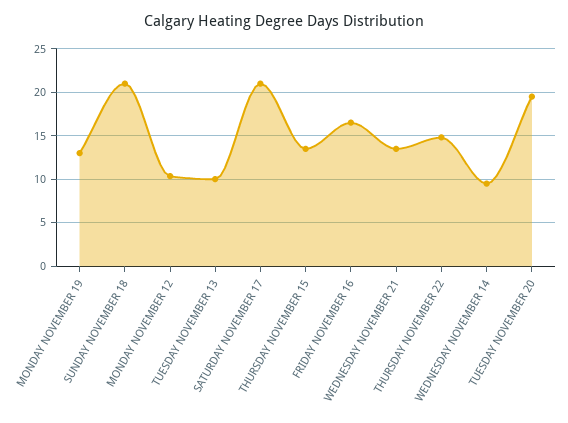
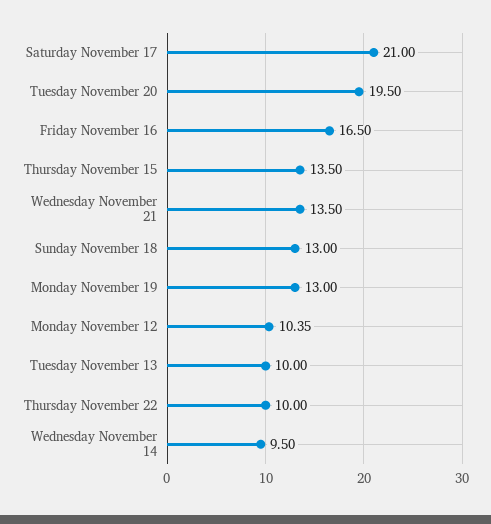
SUNDAY NOVEMBER 18: 21 -> 13
THURSDAY NOVEMBER 22: 15 -> 10

